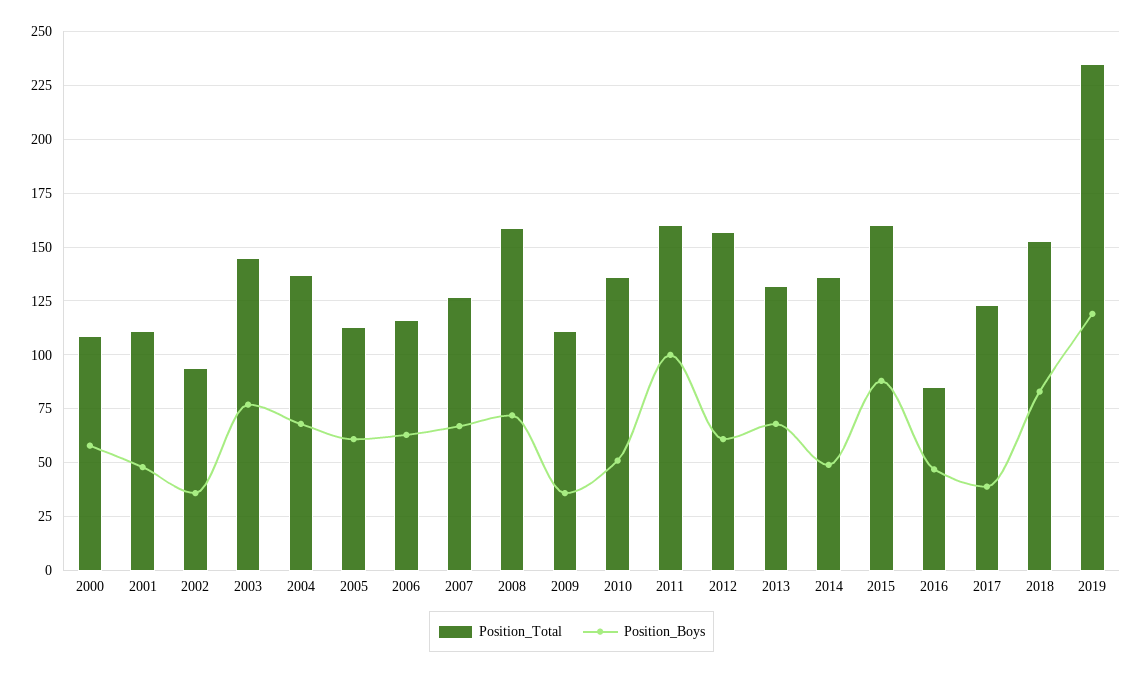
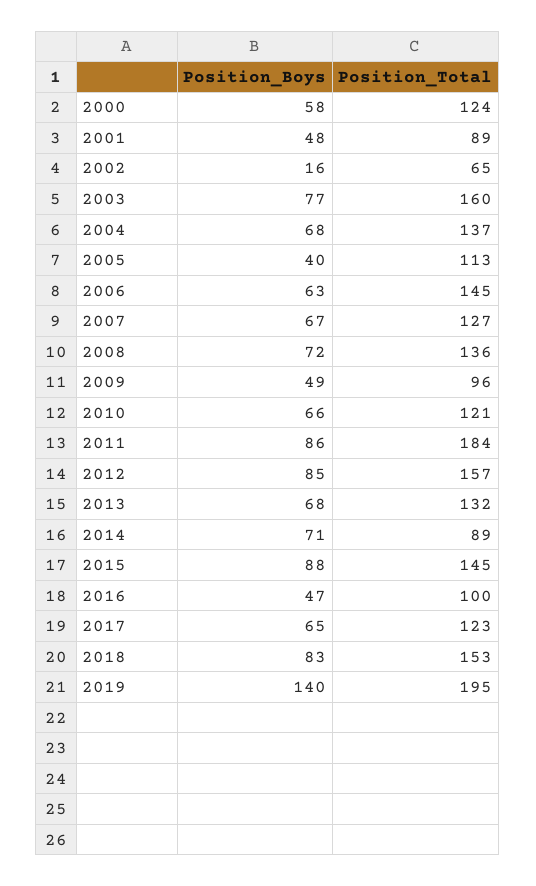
Position_Total, 2000: 110 -> 124
Position_Total, 2001: 110 -> 89
Position_Total, 2002: 95 -> 65
Position_Boys, 2002: 35 -> 16
Position_Total, 2003: 145 -> 160
Position_Boys, 2005: 60 -> 40
Position_Total, 2006: 115 -> 145
Position_Total, 2008: 160 -> 136
Position_Total, 2009: 110 -> 96
Position_Boys, 2009: 35 -> 49
Position_Total, 2010: 135 -> 121
Position_Boys, 2010: 50 -> 66
Position_Total, 2011: 160 -> 184
Position_Boys, 2011: 100 -> 86
Position_Boys, 2012: 60 -> 85
Position_Total, 2014: 135 -> 89
Position_Boys, 2014: 50 -> 71
Position_Total, 2015: 160 -> 145
Position_Total, 2016: 85 -> 100
Position_Boys, 2017: 40 -> 65
Position_Total, 2019: 235 -> 195
Position_Boys, 2019: 120 -> 140

